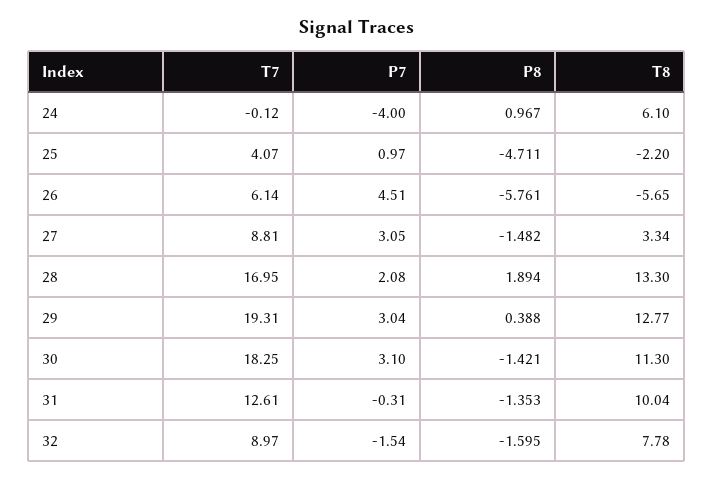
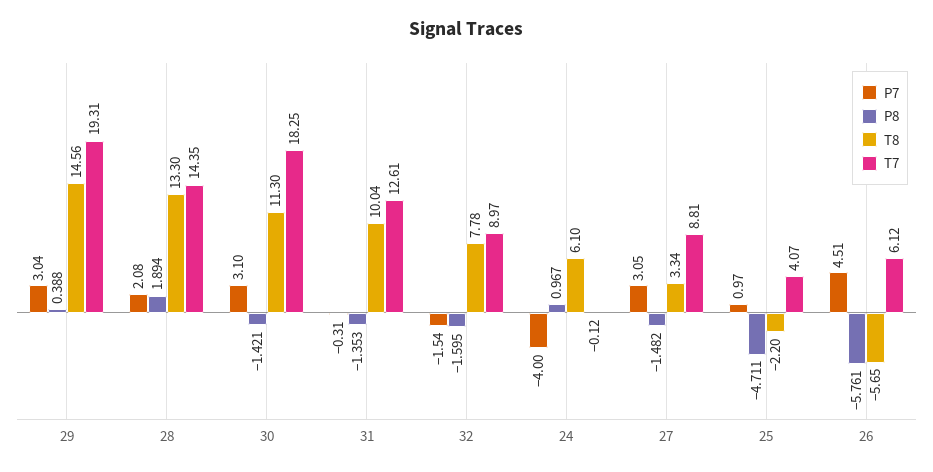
T7, 26: 6.14 -> 6.12
T7, 28: 16.95 -> 14.35
T8, 29: 12.77 -> 14.56

